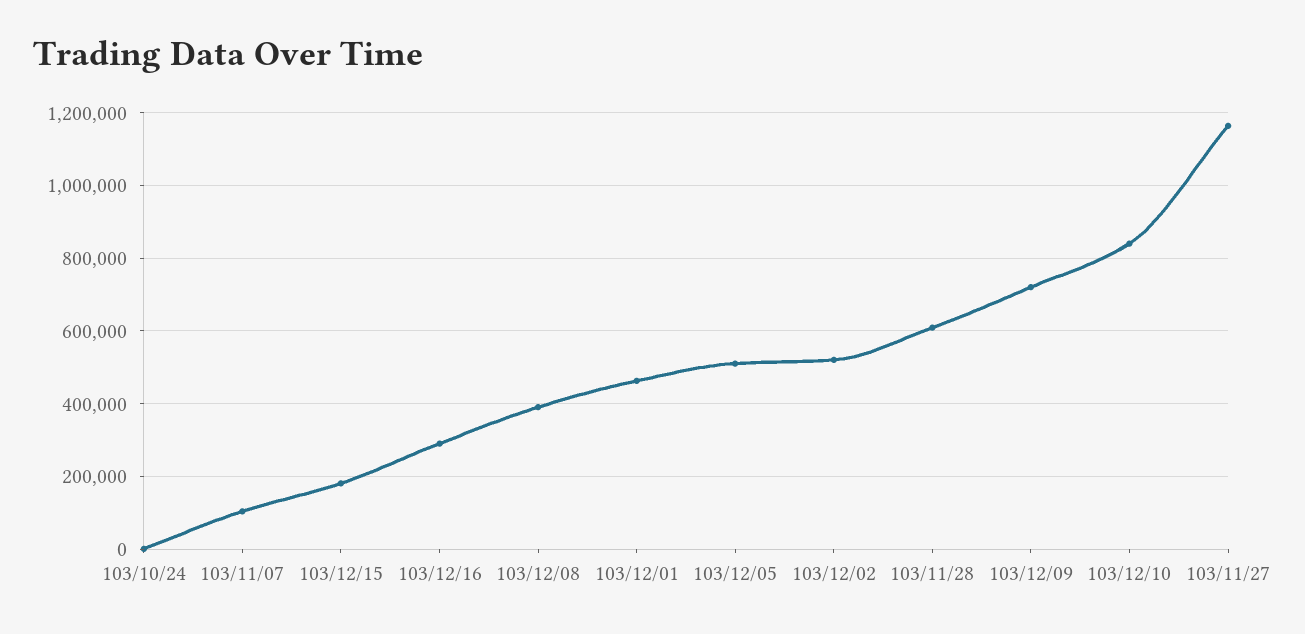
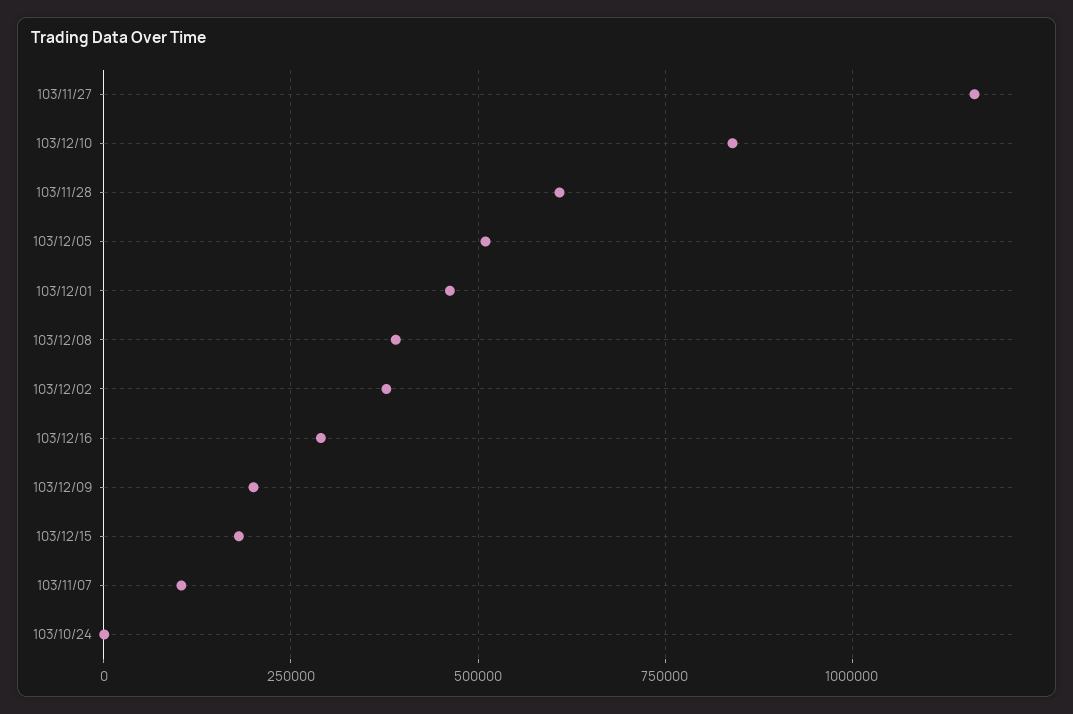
103/12/02: 520000 -> 375000
103/12/09: 720000 -> 200000

